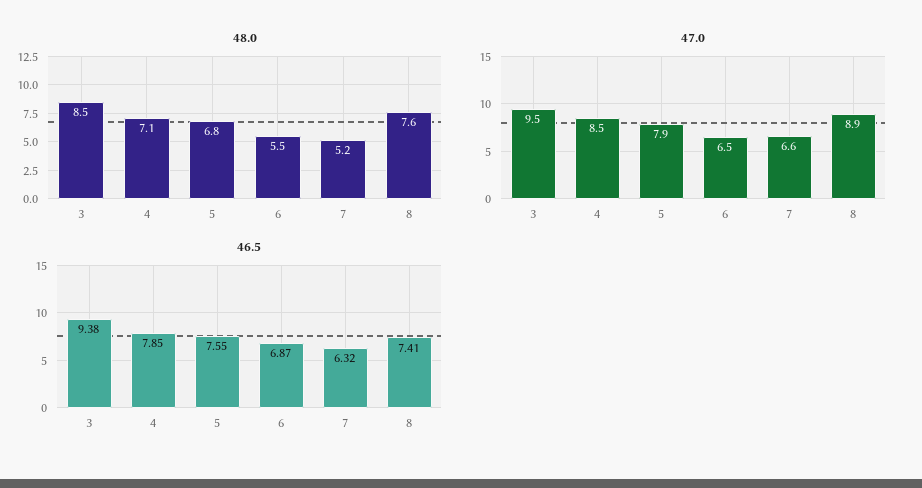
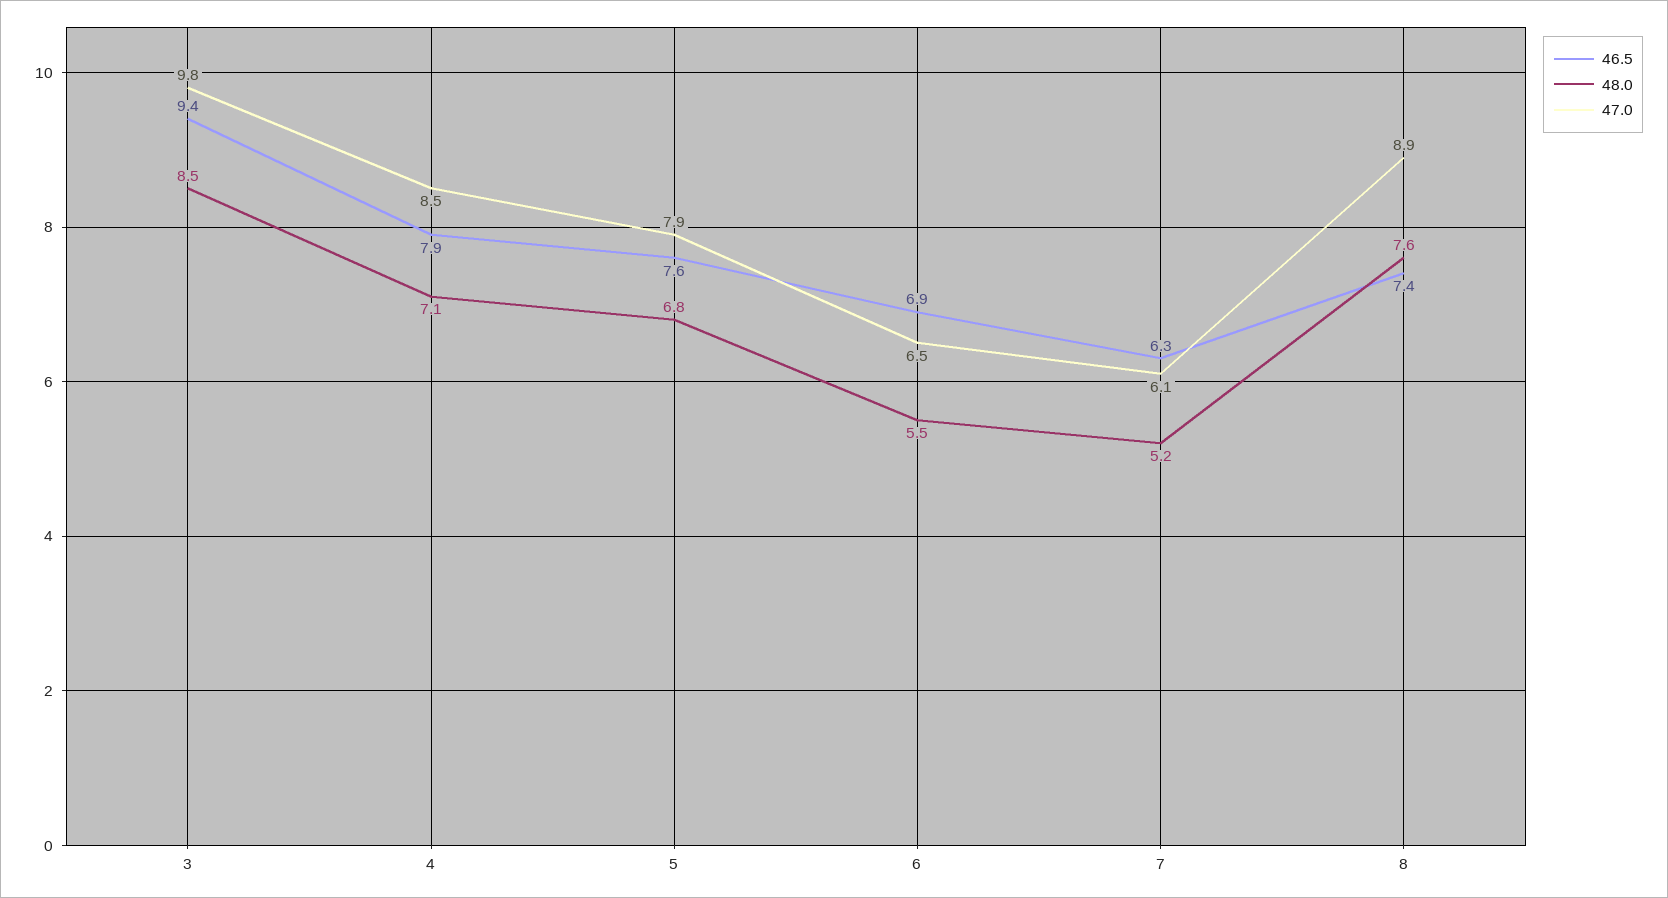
47.0, 3: 9.5 -> 9.8
47.0, 7: 6.6 -> 6.1

